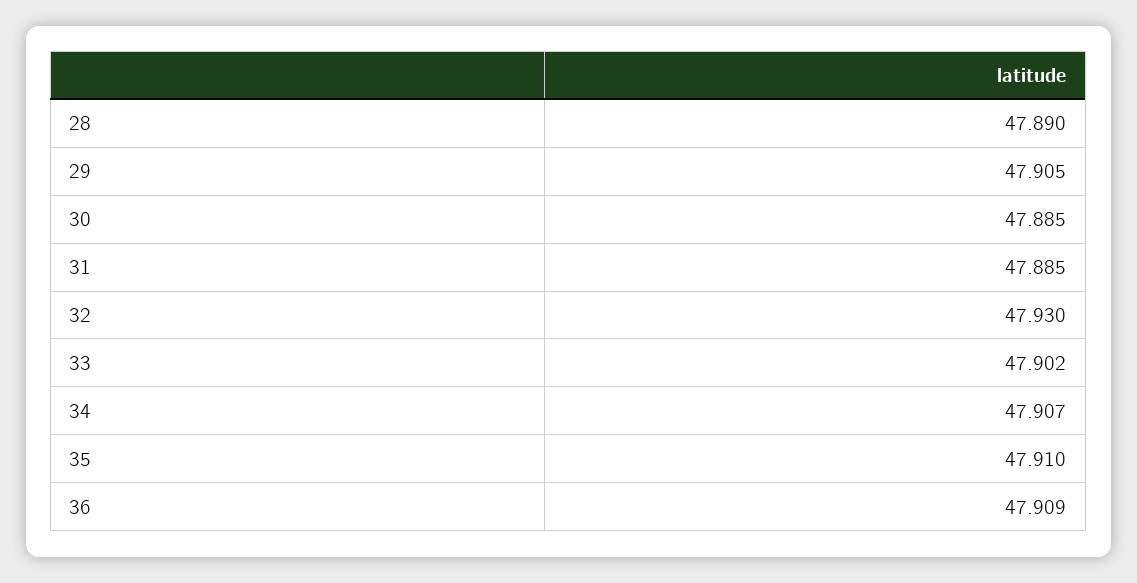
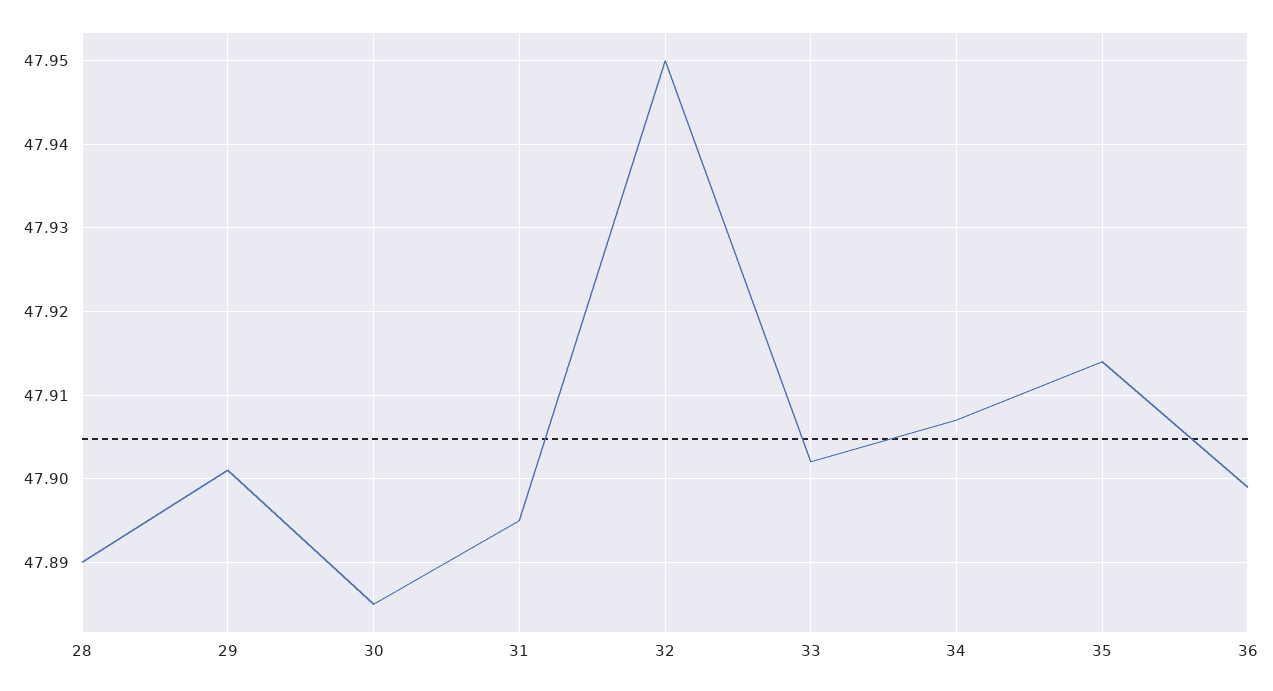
29: 47.905 -> 47.901
31: 47.885 -> 47.895
32: 47.93 -> 47.95
35: 47.91 -> 47.914
36: 47.909 -> 47.899

